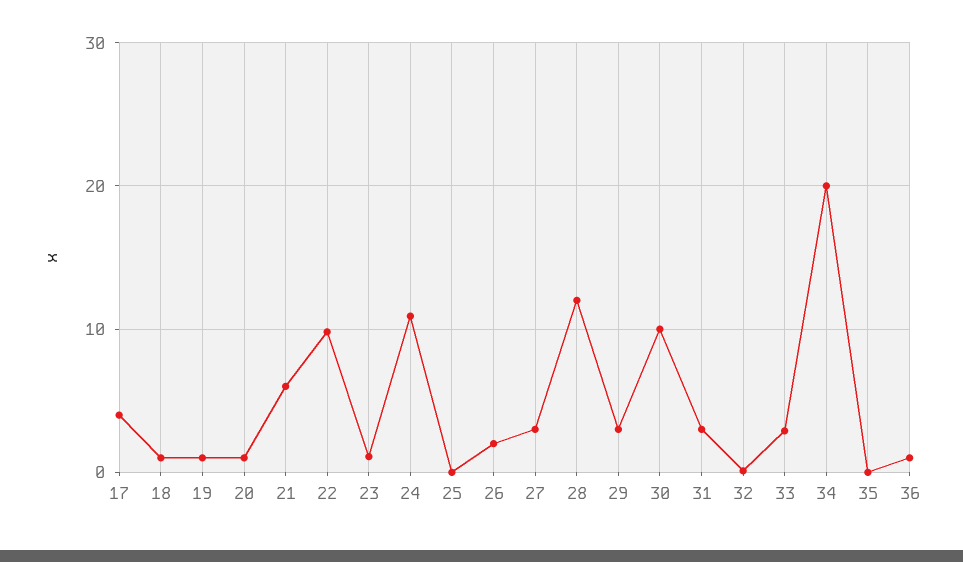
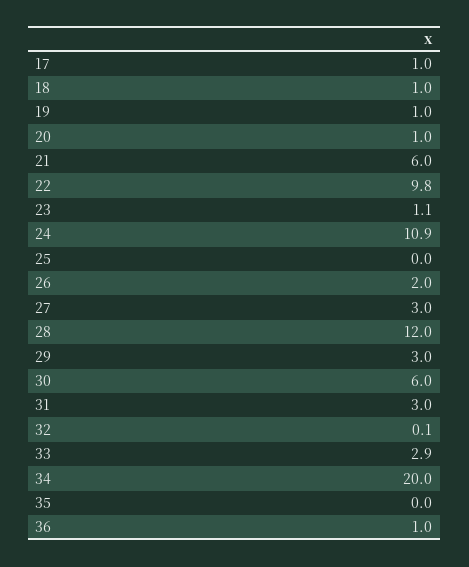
17: 4 -> 1
30: 10 -> 6

